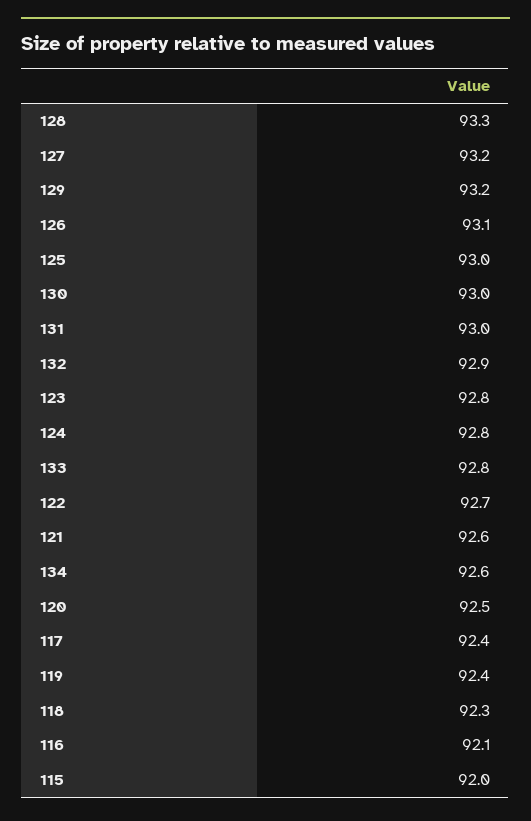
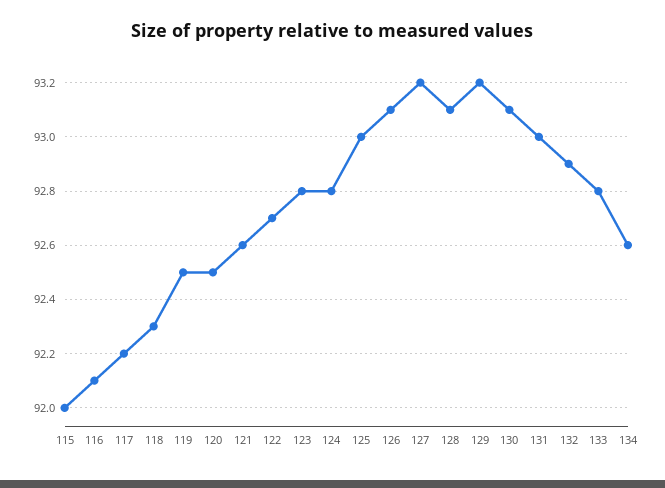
128: 93.3 -> 93.1
130: 93 -> 93.1
117: 92.4 -> 92.2
119: 92.4 -> 92.5

